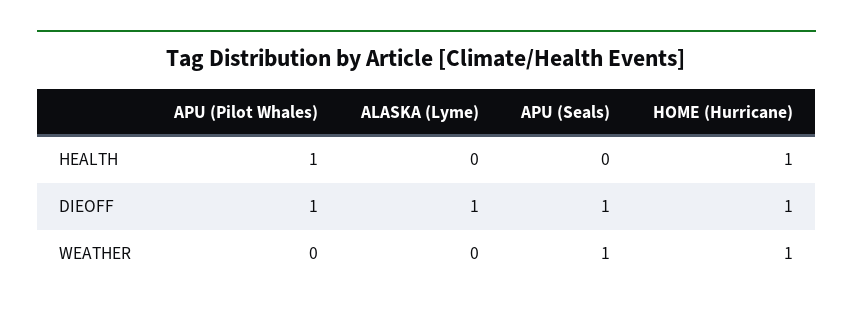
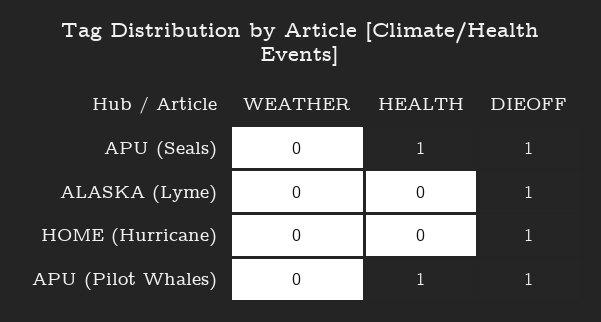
APU (Seals), HEALTH: 0 -> 1
HOME (Hurricane), HEALTH: 1 -> 0
APU (Seals), WEATHER: 1 -> 0
HOME (Hurricane), WEATHER: 1 -> 0

